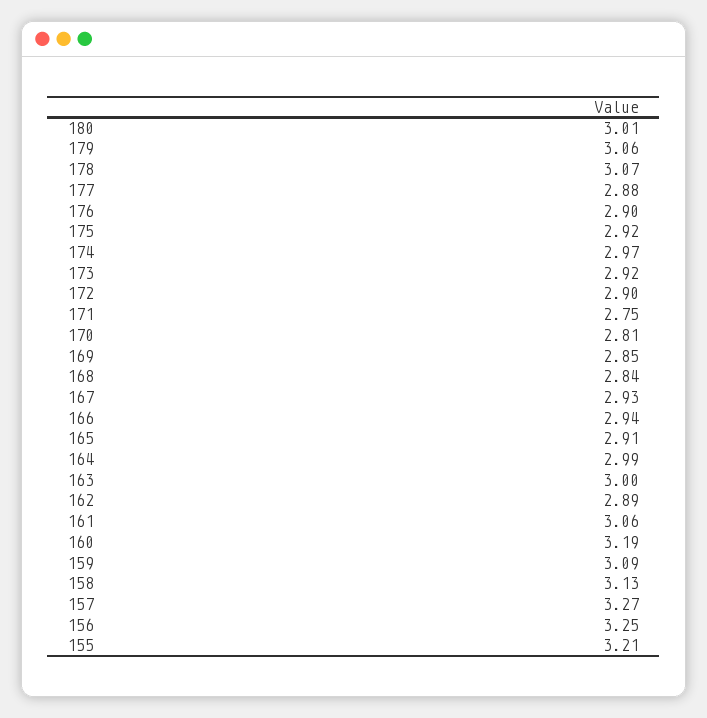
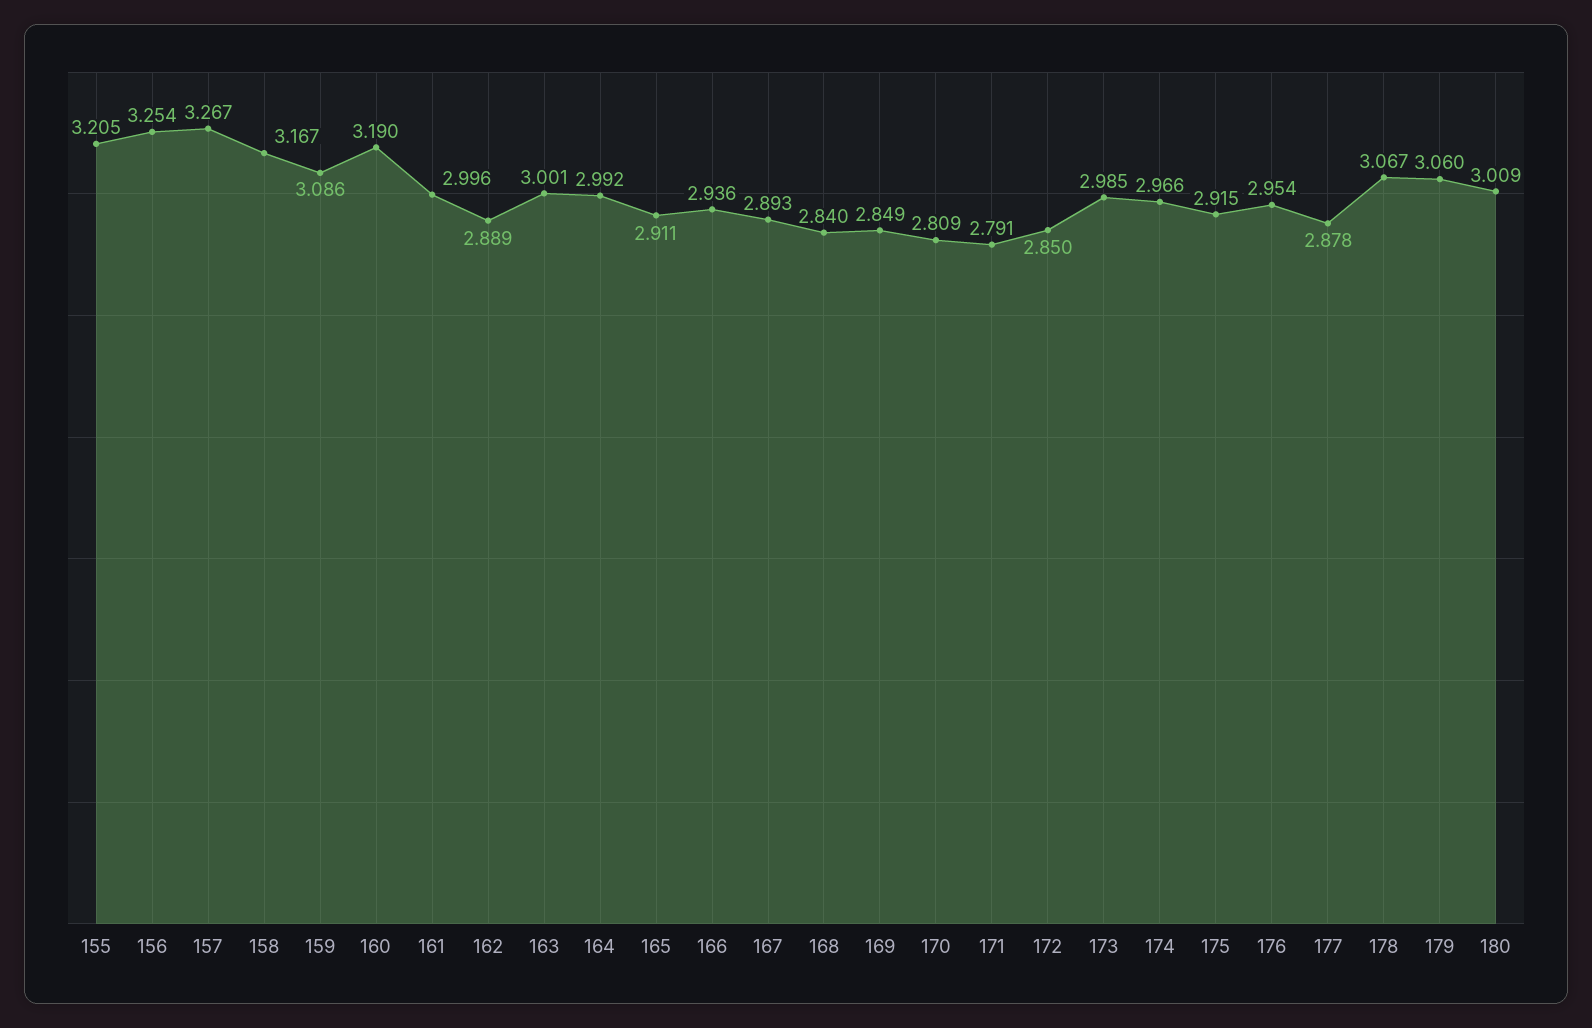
176: 2.9 -> 2.954
173: 2.92 -> 2.985
172: 2.9 -> 2.85
171: 2.75 -> 2.791
167: 2.93 -> 2.893
161: 3.06 -> 2.996
158: 3.13 -> 3.167

